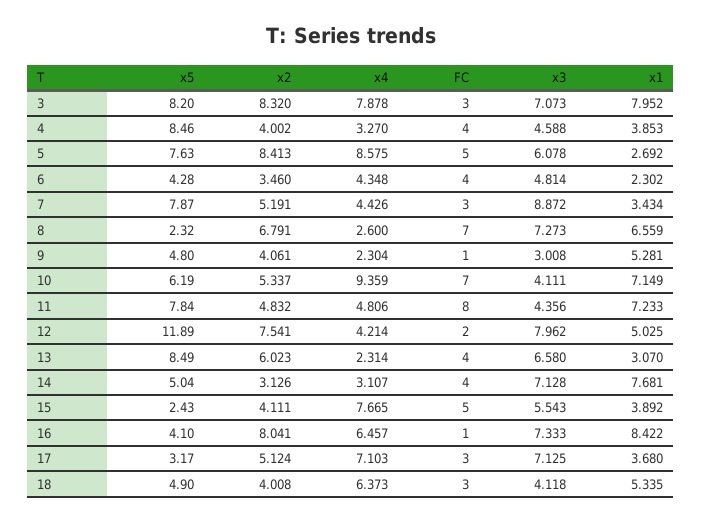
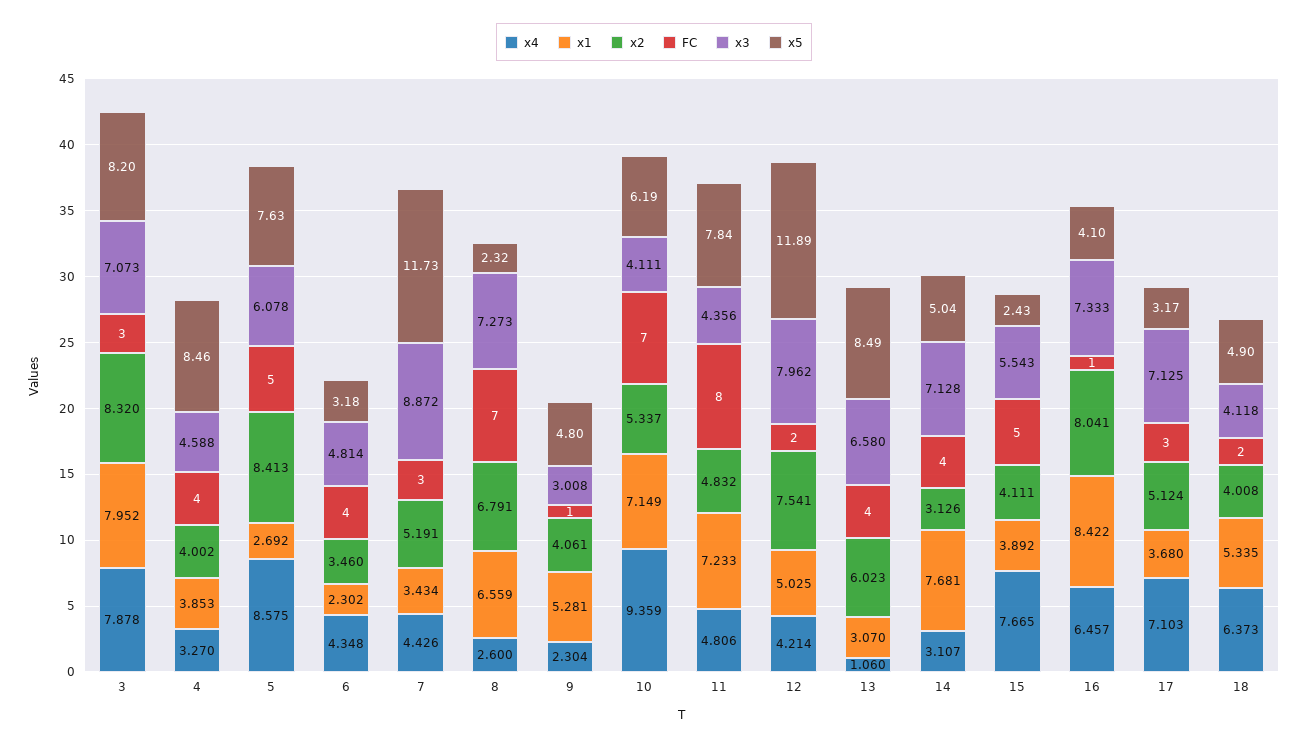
x5, 6: 4.28 -> 3.18
x5, 7: 7.87 -> 11.73
x4, 13: 2.314 -> 1.06
FC, 18: 3 -> 2

